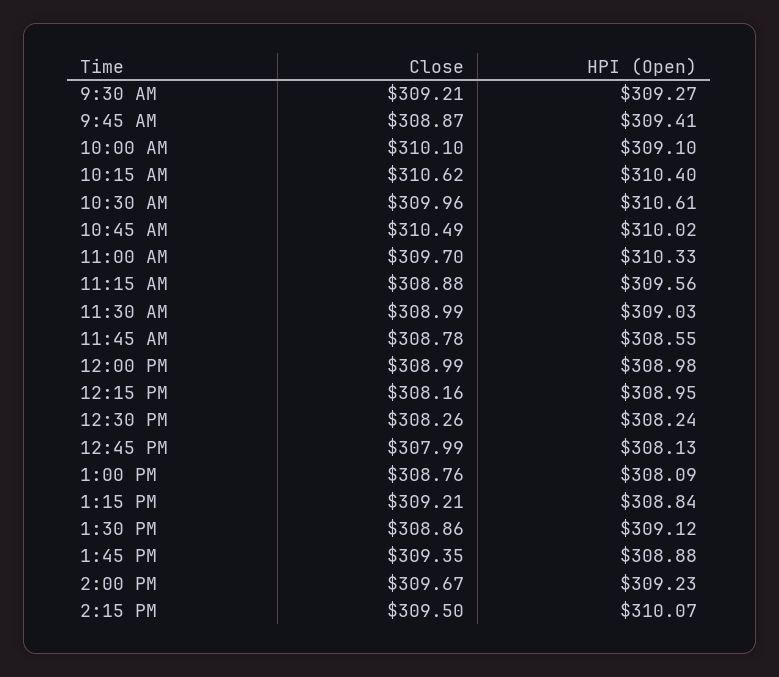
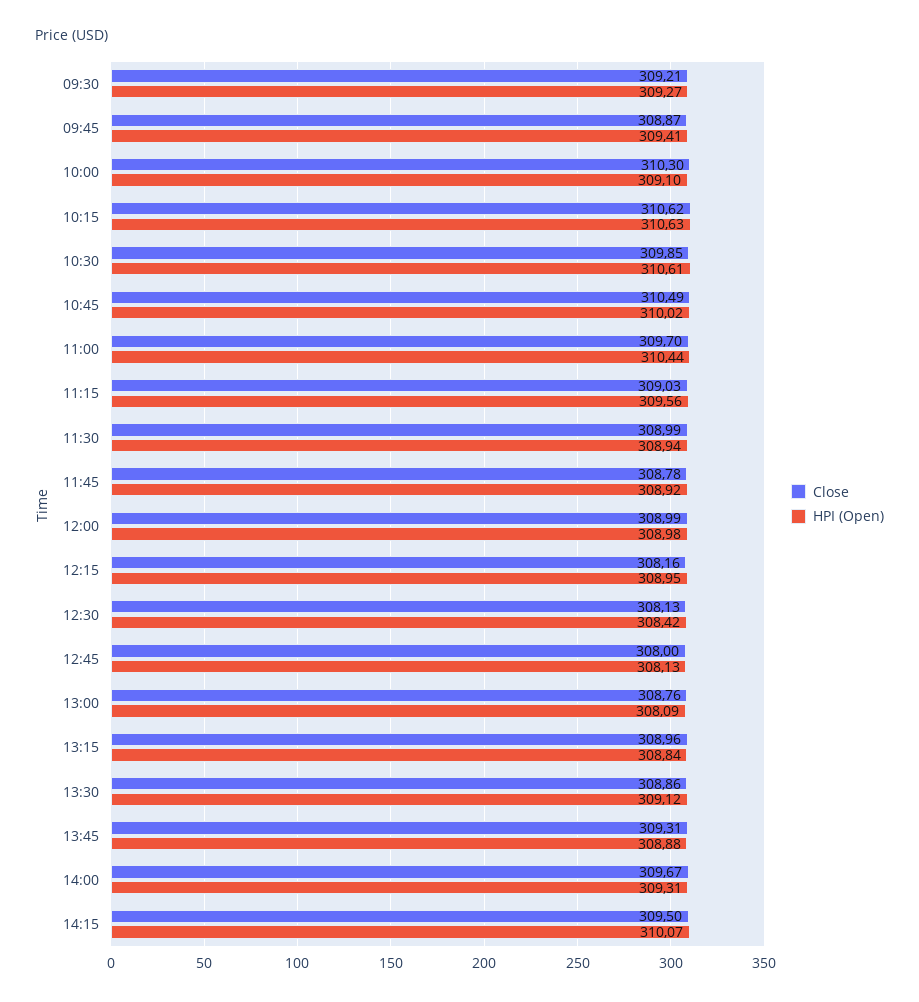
Close, 10:00 AM: 310.1 -> 310.3
HPI (Open), 10:15 AM: 310.4 -> 310.63
Close, 10:30 AM: 309.96 -> 309.85
HPI (Open), 11:00 AM: 310.33 -> 310.44
Close, 11:15 AM: 308.88 -> 309.03
HPI (Open), 11:30 AM: 309.03 -> 308.94
HPI (Open), 11:45 AM: 308.55 -> 308.92
Close, 12:30 PM: 308.26 -> 308.13
HPI (Open), 12:30 PM: 308.24 -> 308.42
Close, 12:45 PM: 307.99 -> 308
Close, 1:15 PM: 309.21 -> 308.96
Close, 1:45 PM: 309.35 -> 309.31
HPI (Open), 2:00 PM: 309.23 -> 309.31

